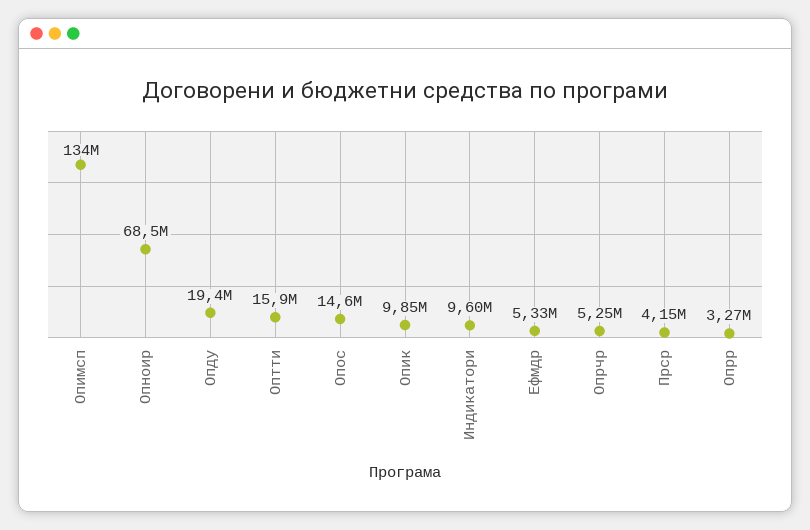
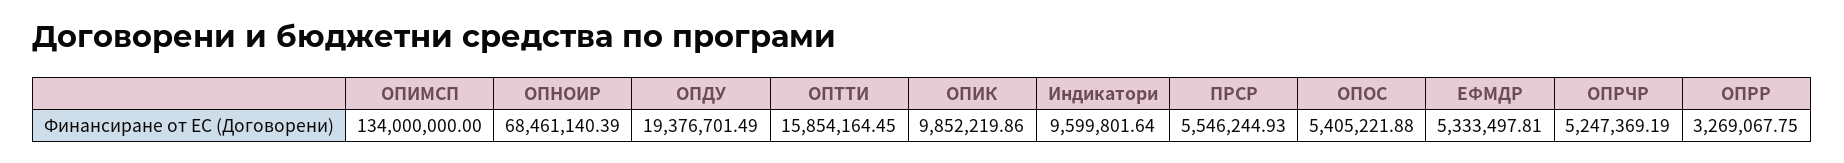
Опос: 14600000 -> 5405221.88
Прср: 4150000 -> 5546244.93

